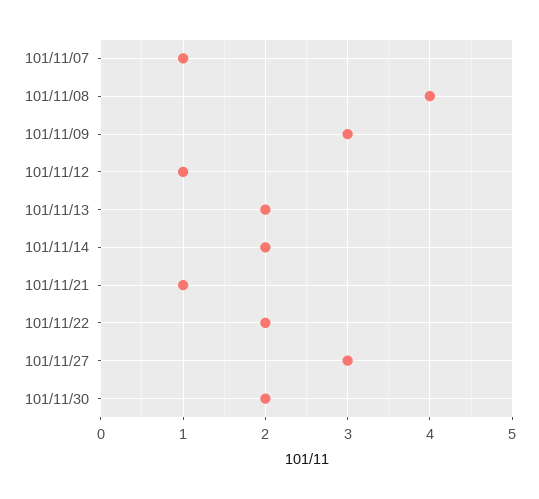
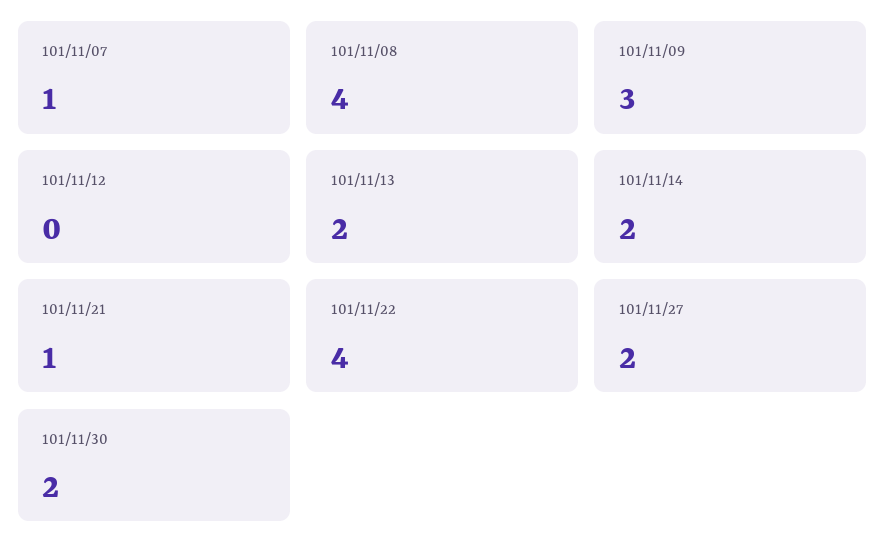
101/11/12: 1 -> 0
101/11/22: 2 -> 4
101/11/27: 3 -> 2

